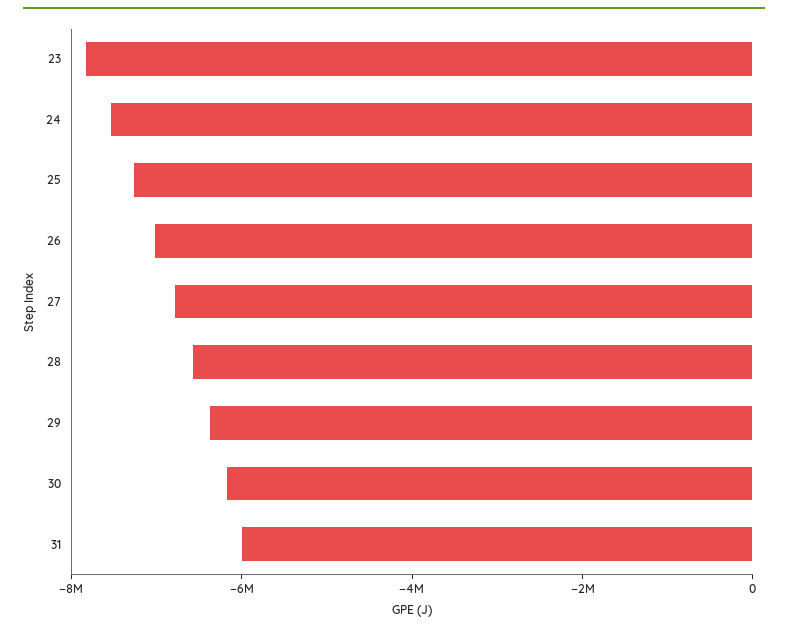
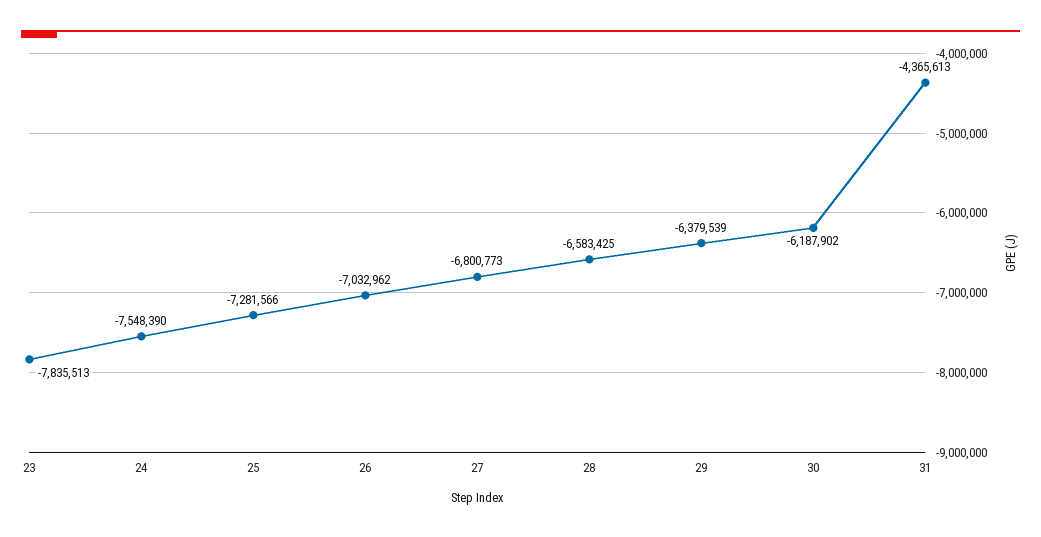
31: -6000000 -> -4365613

